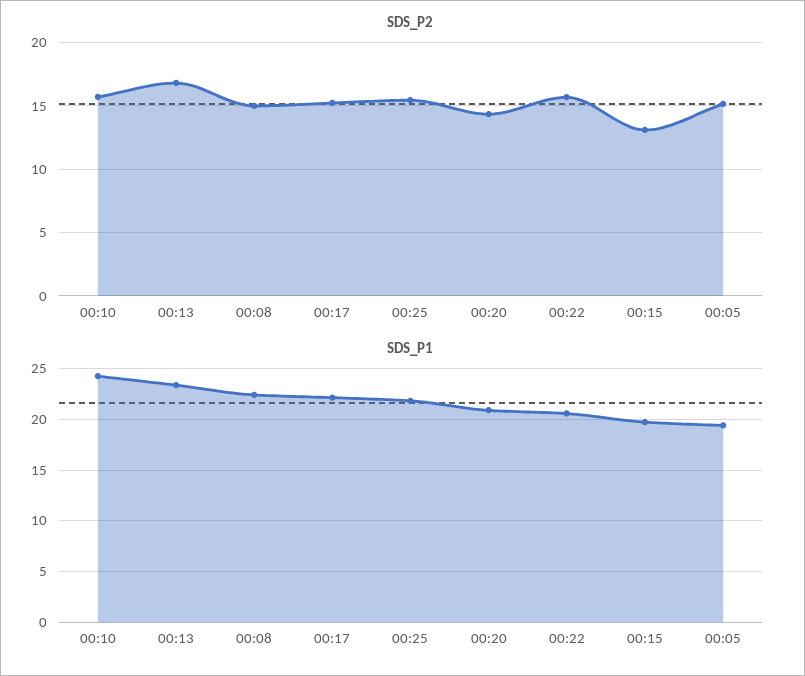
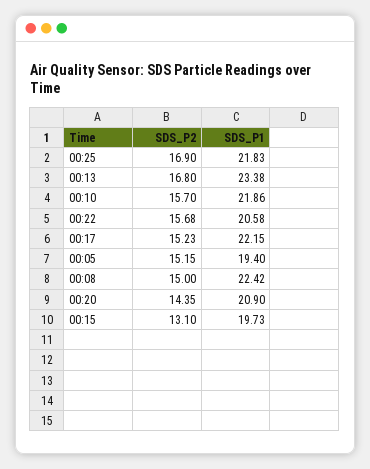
SDS_P2, 00:25: 15.5 -> 16.9
SDS_P1, 00:10: 24 -> 21.86

